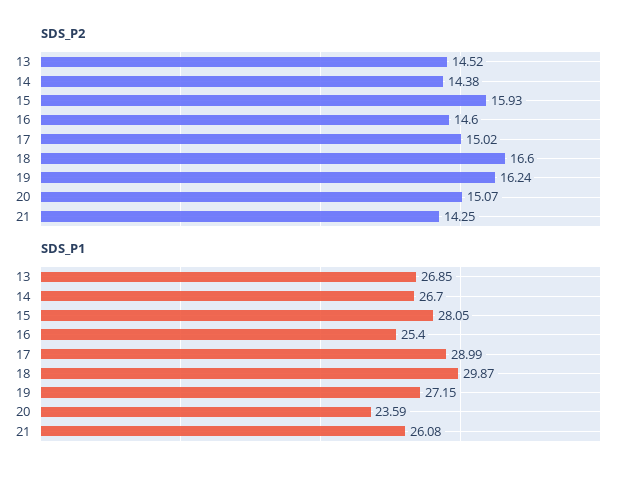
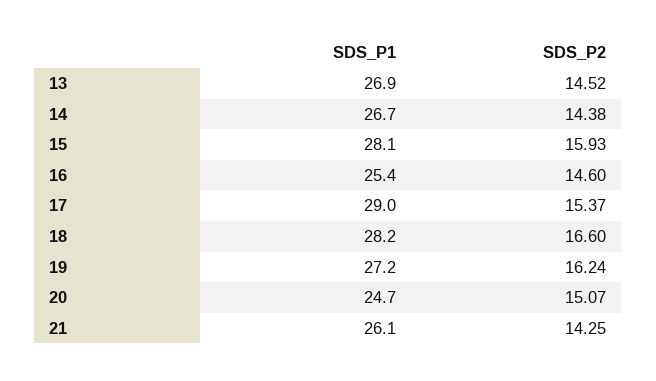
SDS_P2, 17: 15.02 -> 15.37
SDS_P1, 18: 29.87 -> 28.2
SDS_P1, 20: 23.59 -> 24.7

